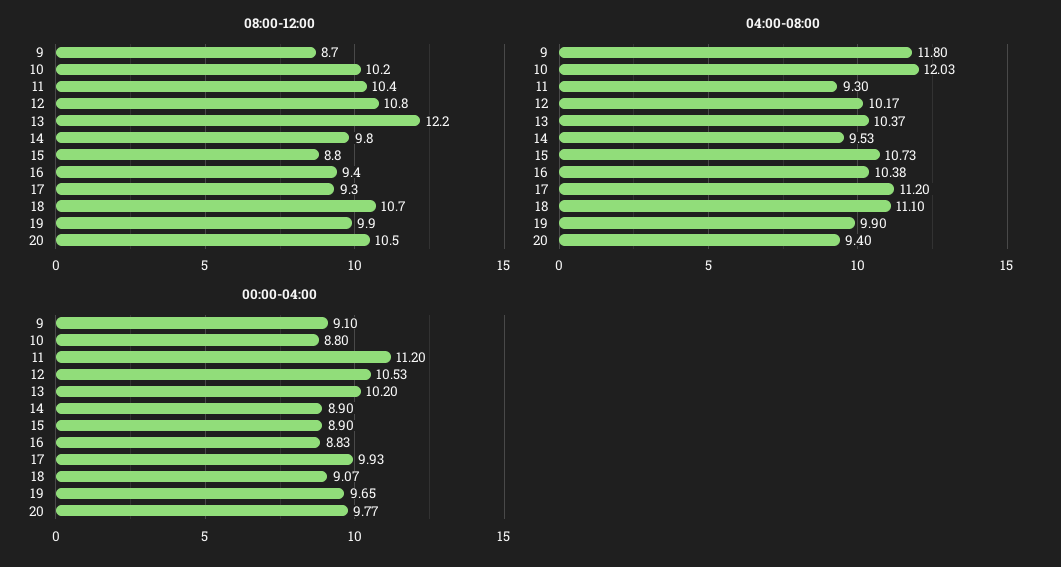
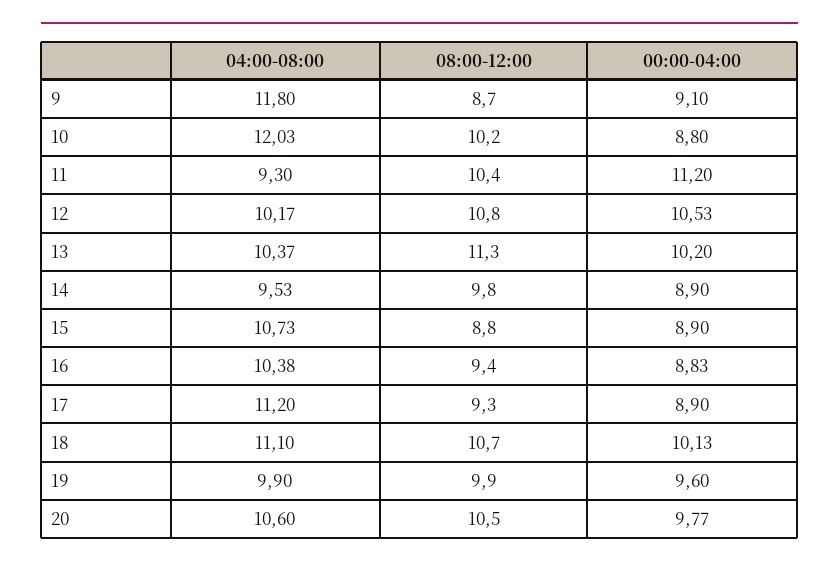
08:00-12:00, 13: 12.2 -> 11.3
04:00-08:00, 20: 9.4 -> 10.6
00:00-04:00, 17: 9.93 -> 8.9
00:00-04:00, 18: 9.07 -> 10.13
00:00-04:00, 19: 9.65 -> 9.6

